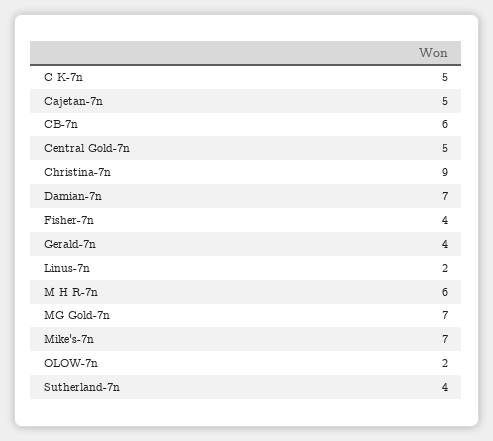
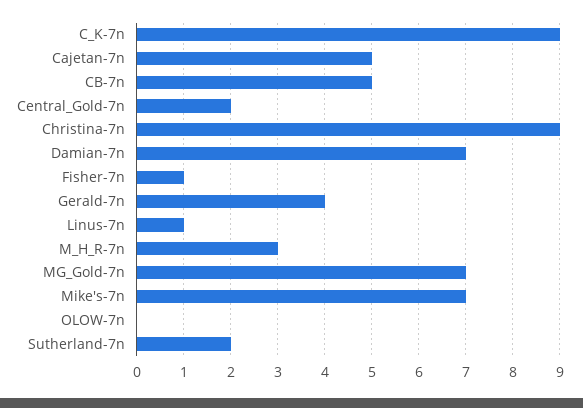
C K-7n: 5 -> 9
CB-7n: 6 -> 5
Central Gold-7n: 5 -> 2
Fisher-7n: 4 -> 1
Linus-7n: 2 -> 1
M H R-7n: 6 -> 3
OLOW-7n: 2 -> 0
Sutherland-7n: 4 -> 2

